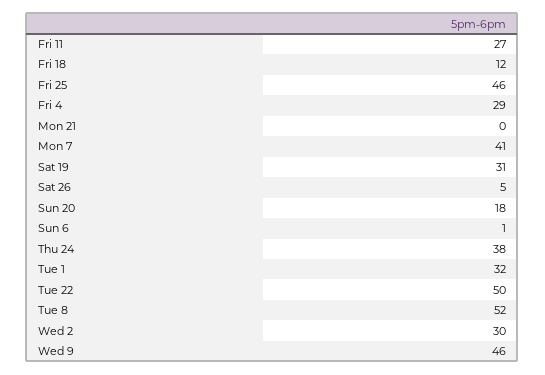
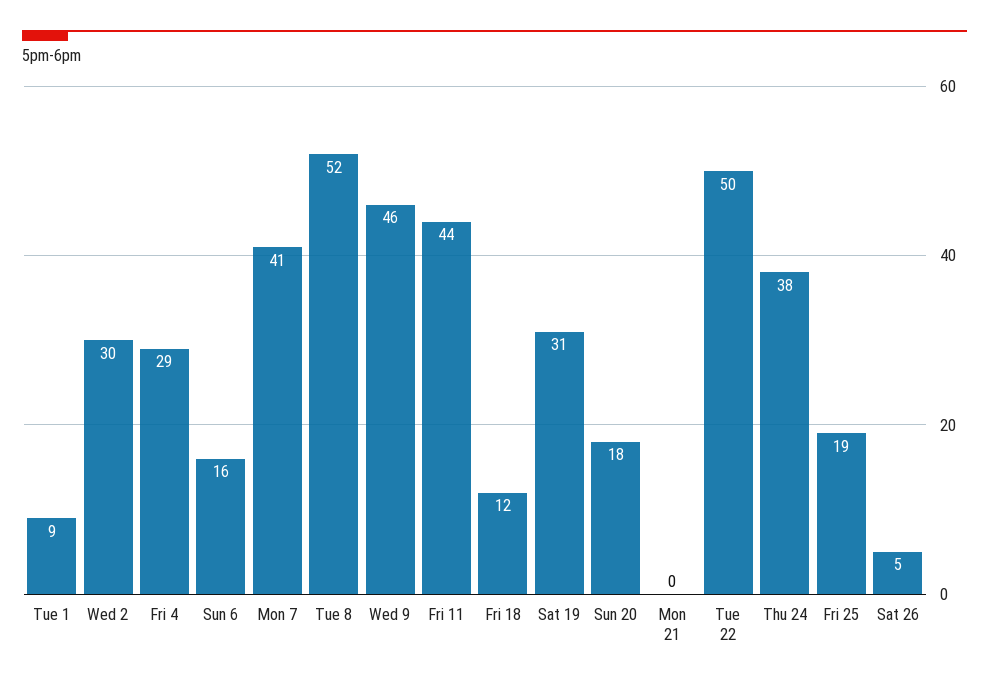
Fri 11: 27 -> 44
Fri 25: 46 -> 19
Sun 6: 1 -> 16
Tue 1: 32 -> 9

